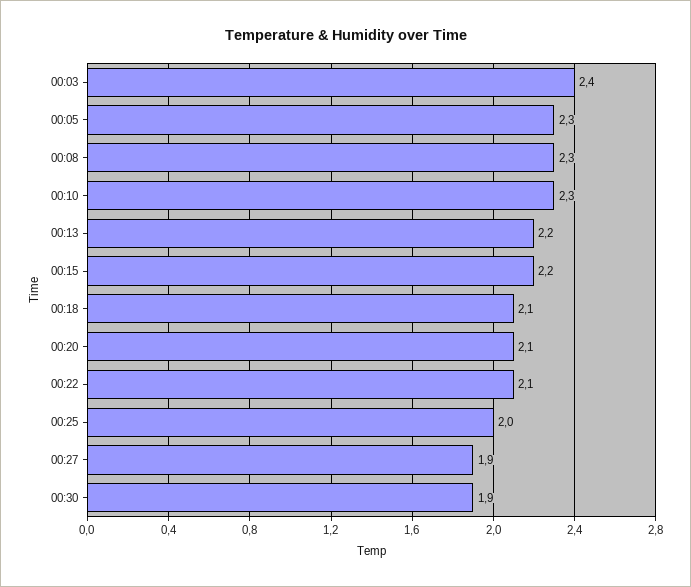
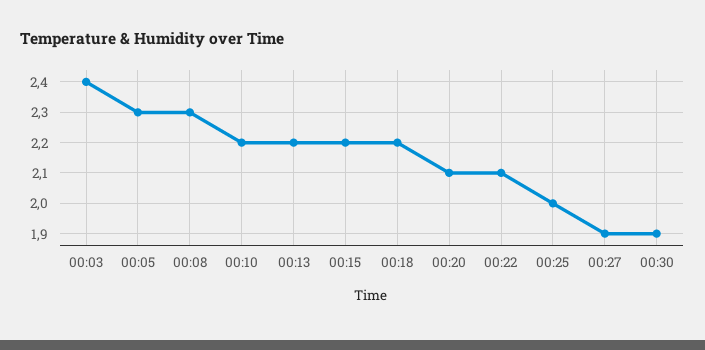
00:10: 2.3 -> 2.2
00:18: 2.1 -> 2.2

